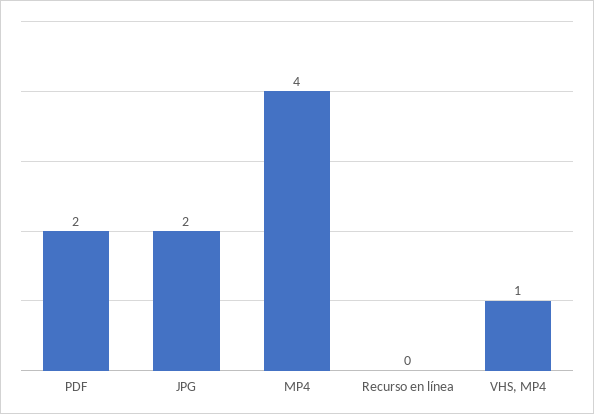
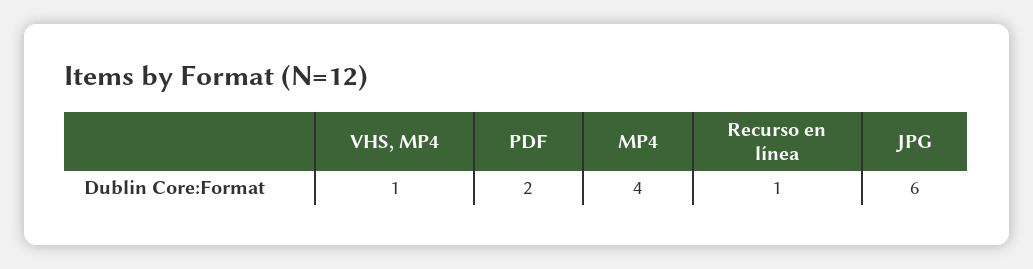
JPG: 2 -> 6
Recurso en línea: 0 -> 1

